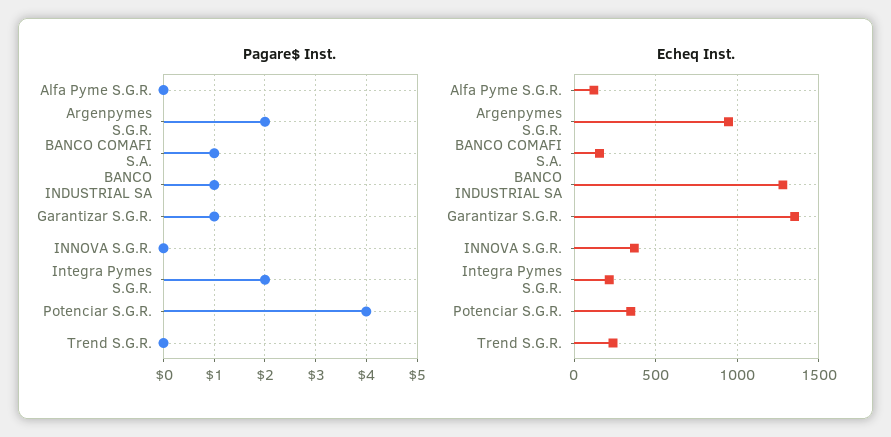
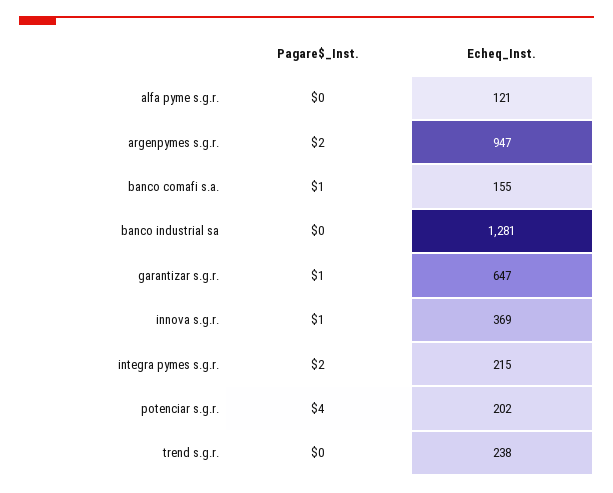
Pagare$ Inst., BANCO INDUSTRIAL SA: 1 -> 0
Pagare$ Inst., INNOVA S.G.R.: 0 -> 1
Echeq Inst., Garantizar S.G.R.: 1350 -> 647
Echeq Inst., Potenciar S.G.R.: 350 -> 202

